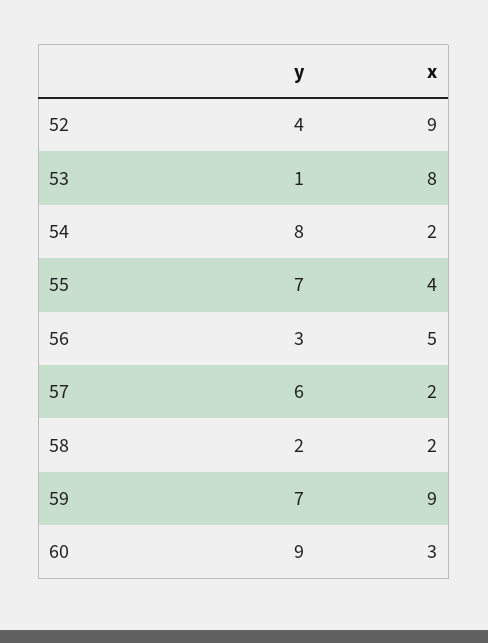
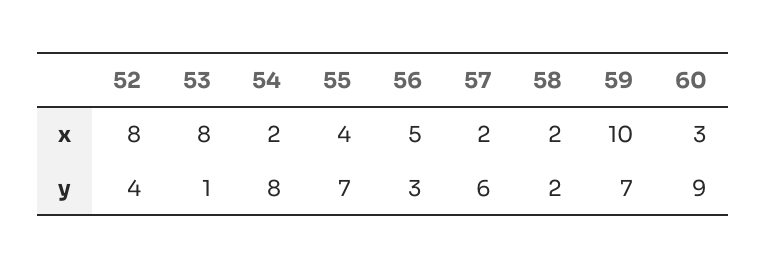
x, 52: 9 -> 8
x, 59: 9 -> 10

